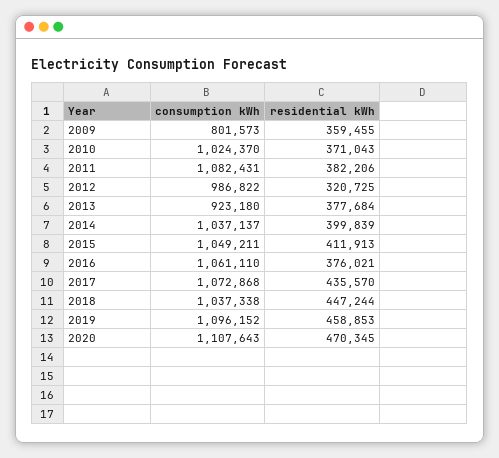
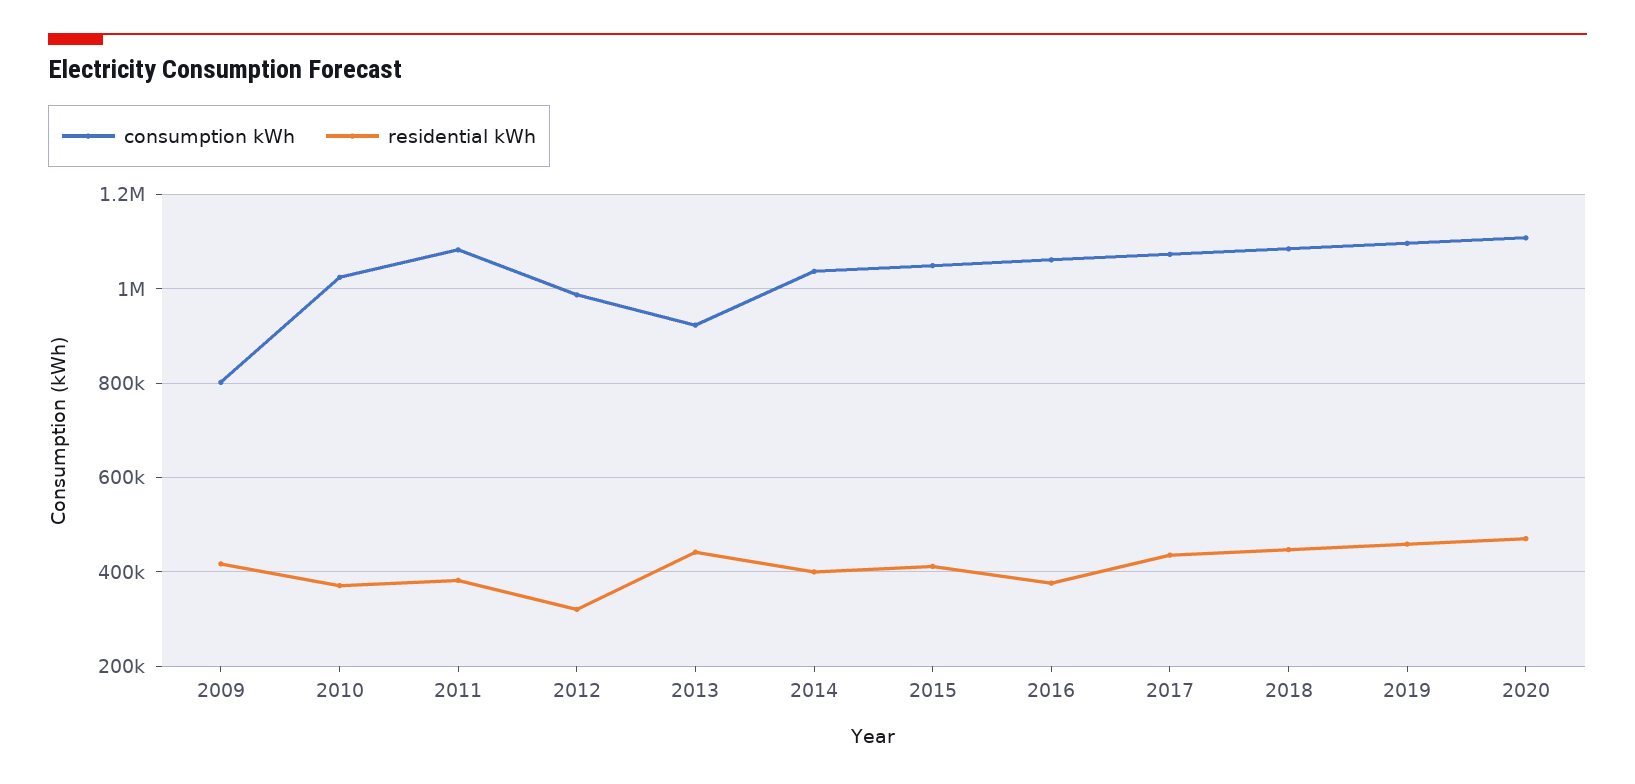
residential kWh, 2009: 359455 -> 420000
residential kWh, 2013: 377684 -> 440000
consumption kWh, 2018: 1037338 -> 1080000

